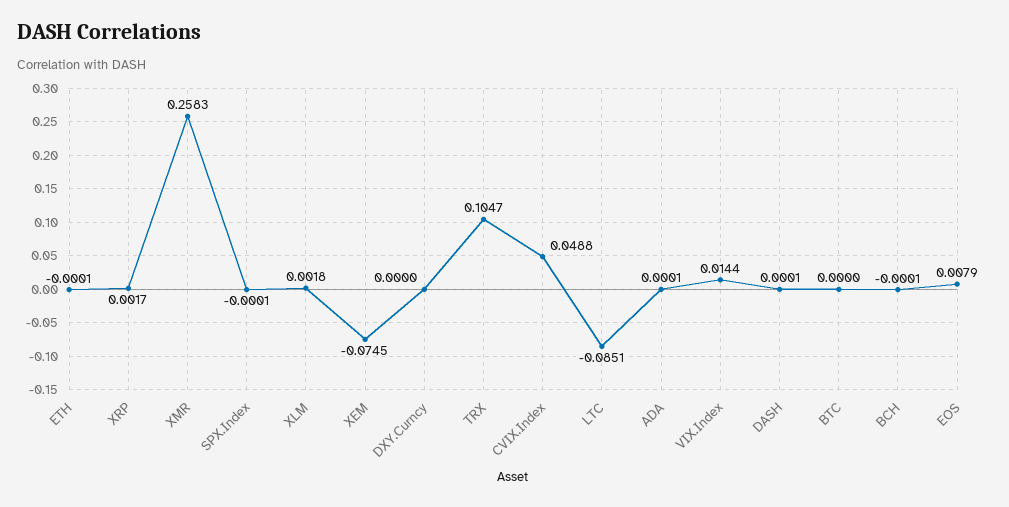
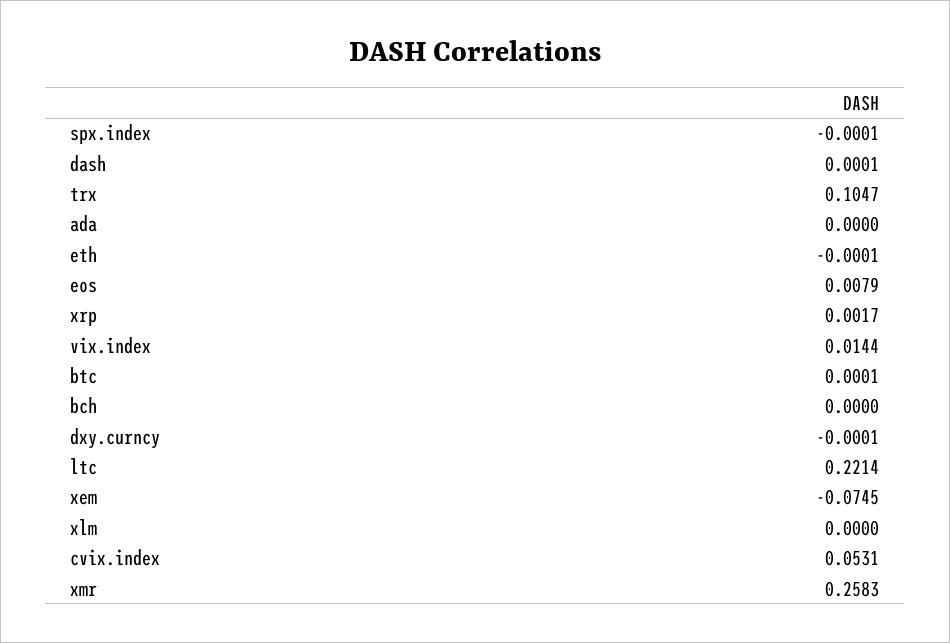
XLM: 0.0018 -> 0
DXY.Curncy: 0 -> -0.0001
CVIX.Index: 0.0488 -> 0.0531
LTC: -0.0851 -> 0.2214
ADA: 0.0001 -> 0
BTC: 0 -> 0.0001
BCH: -0.0001 -> 0

